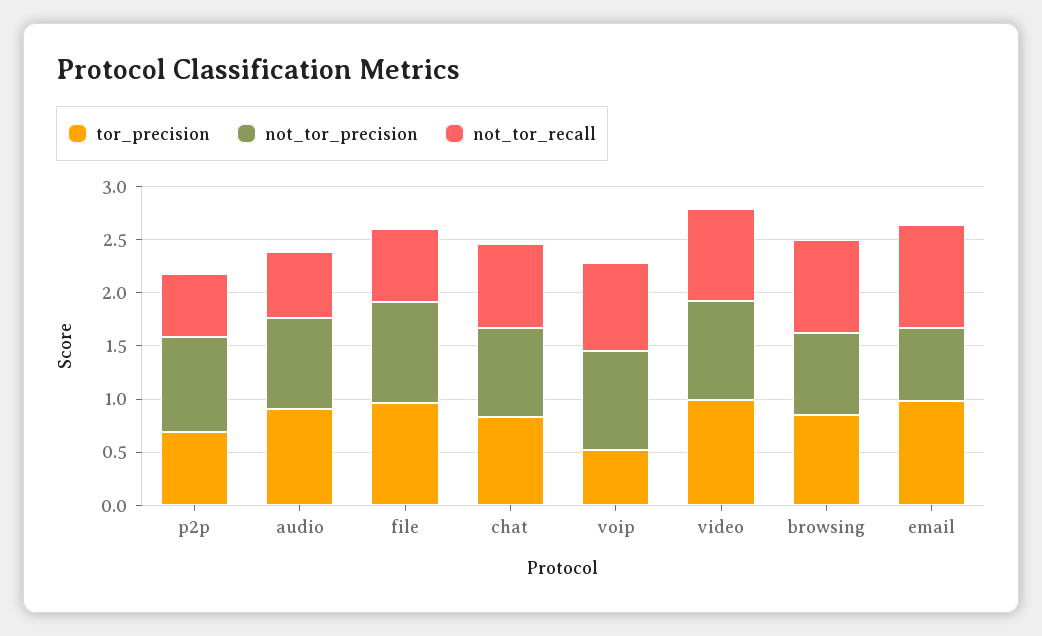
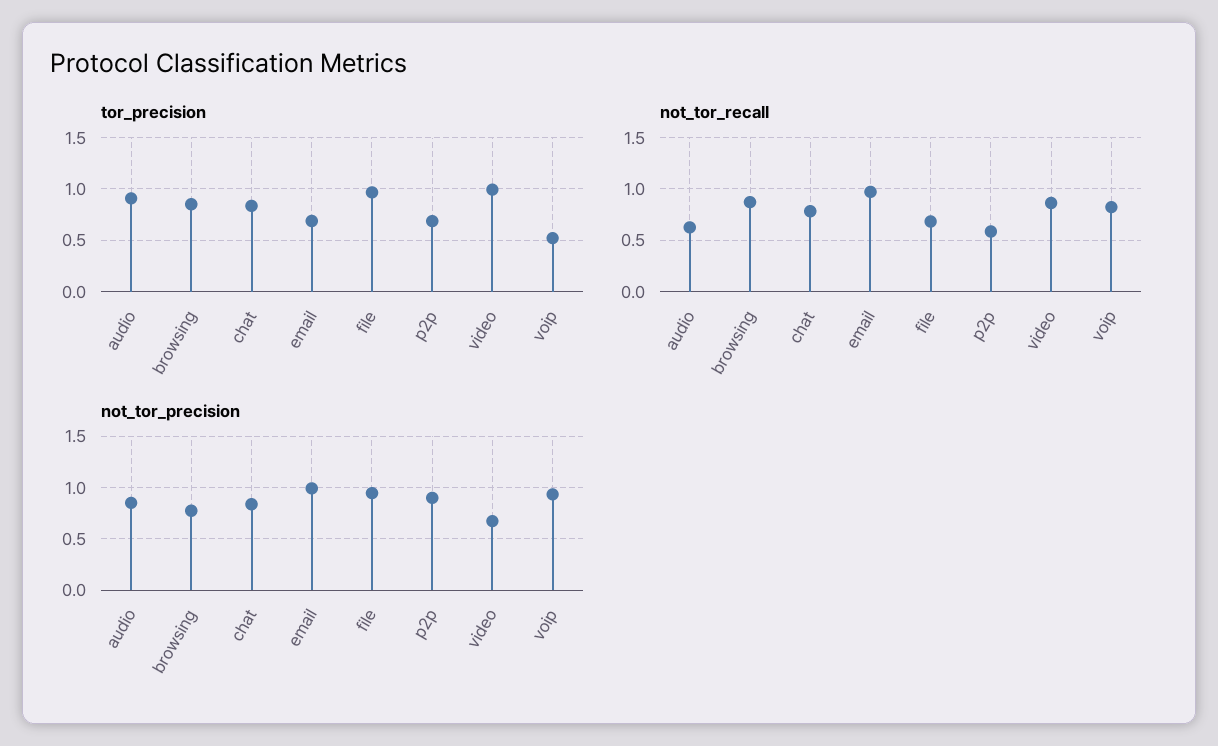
not_tor_precision, video: 0.9 -> 0.7
tor_precision, email: 1 -> 0.7
not_tor_precision, email: 0.7 -> 1

